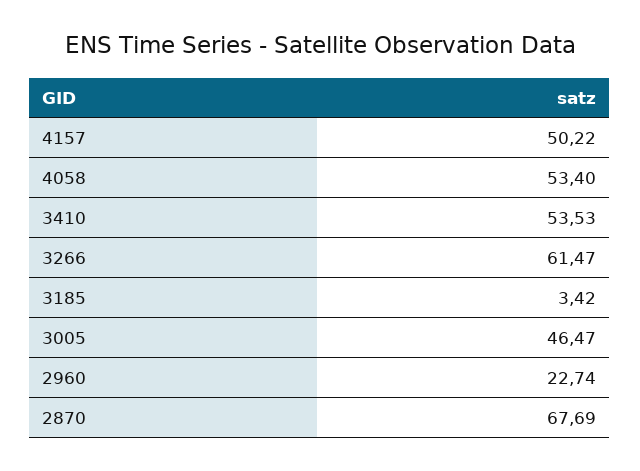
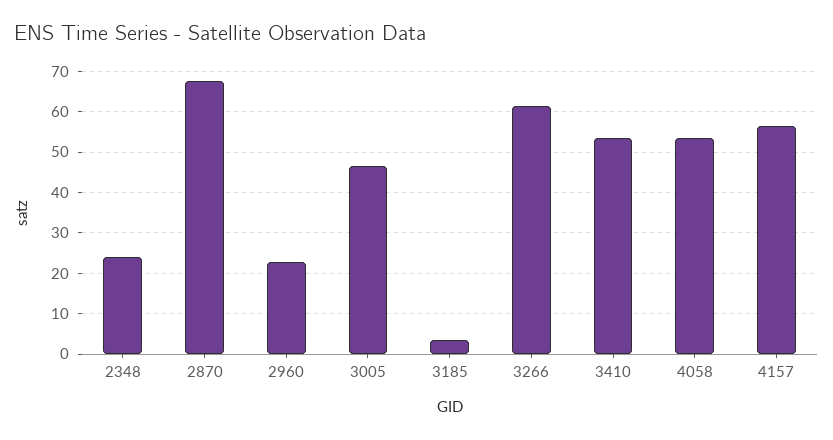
4157: 50.22 -> 56
2348: none -> 24

